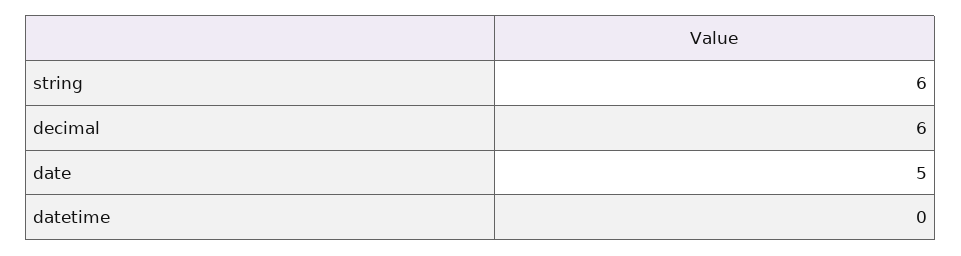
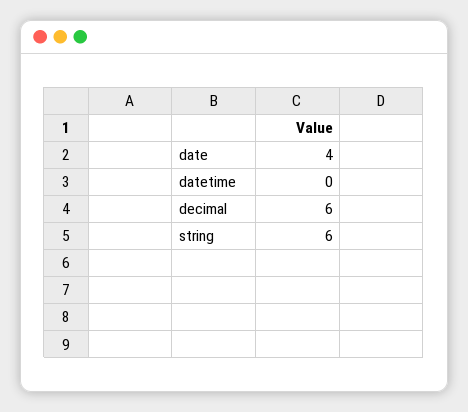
date: 5 -> 4

